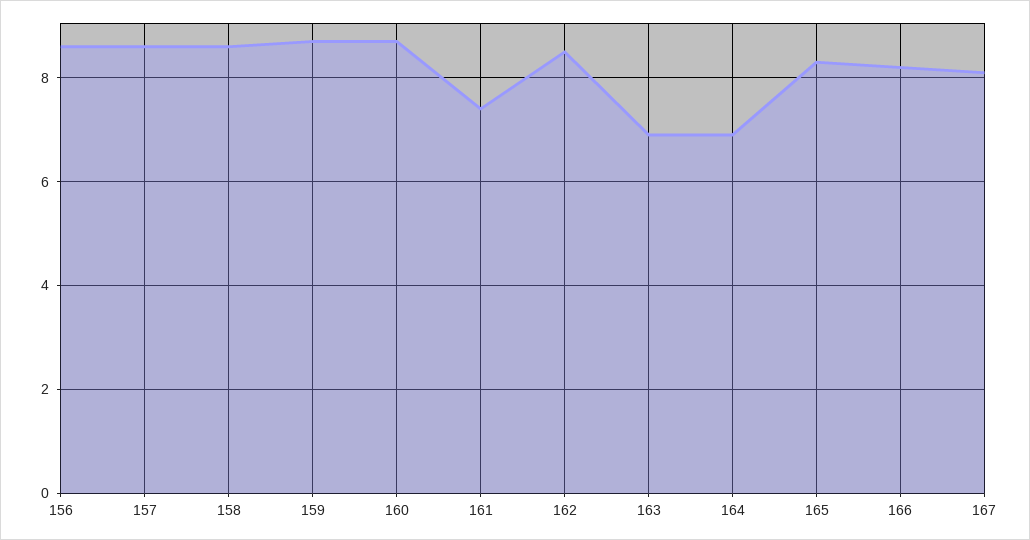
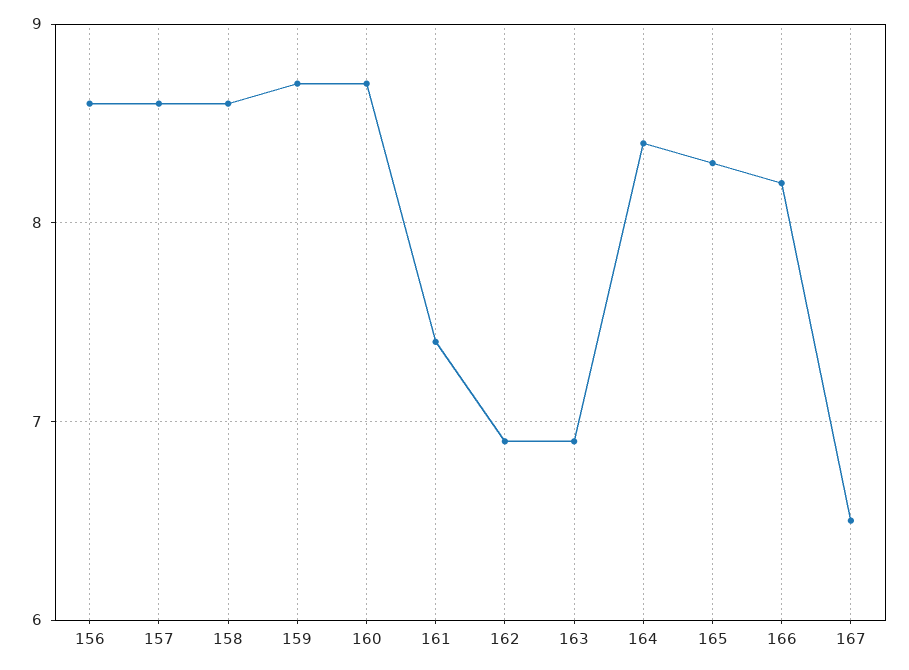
162: 8.5 -> 6.9
164: 7 -> 8.4
167: 8 -> 6.5

